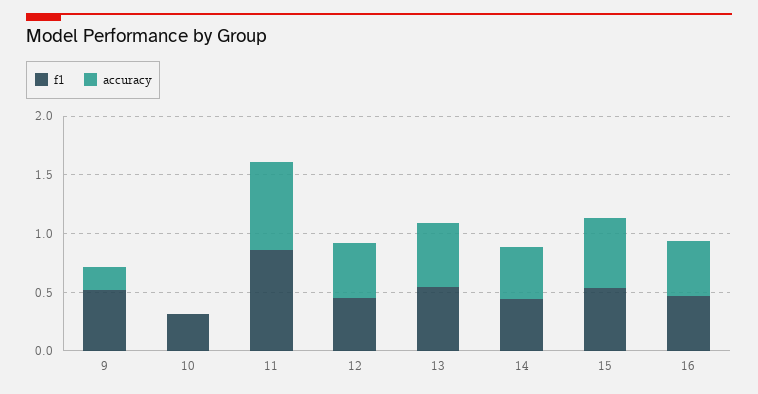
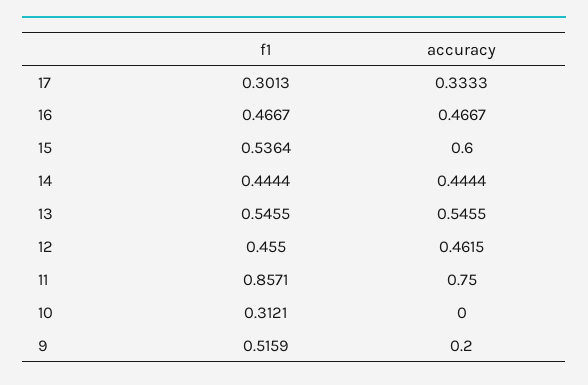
f1, 17: none -> 0.3013
accuracy, 17: none -> 0.3333

